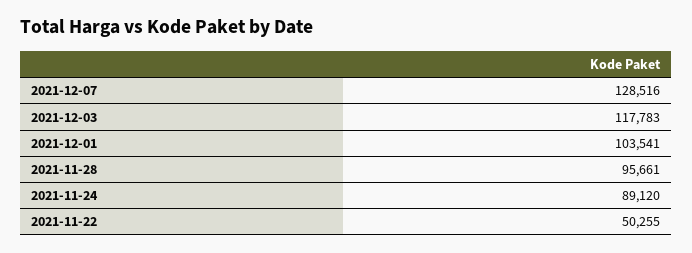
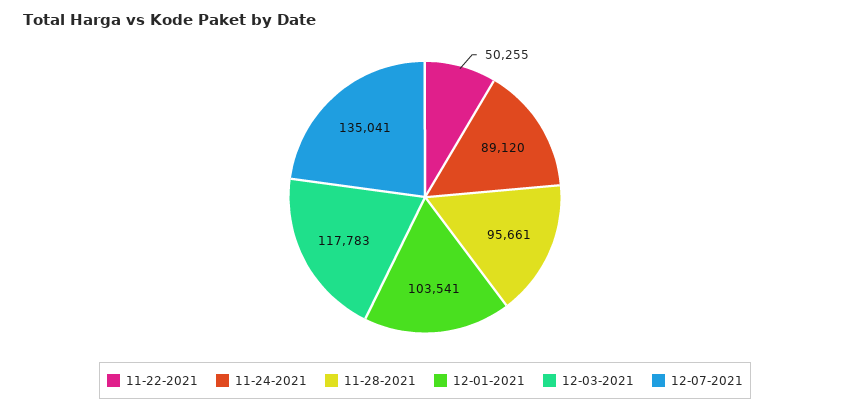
2021-12-07: 128516 -> 135041

